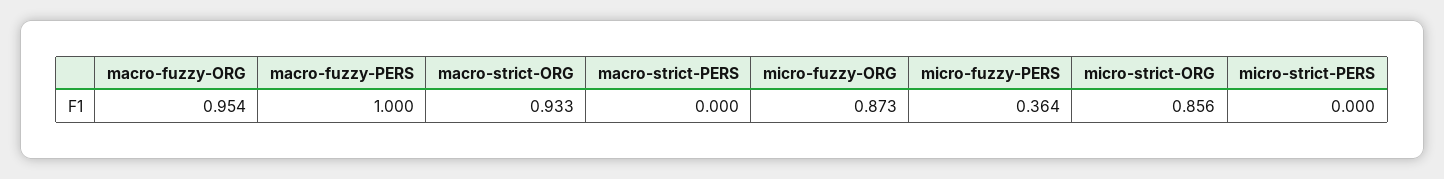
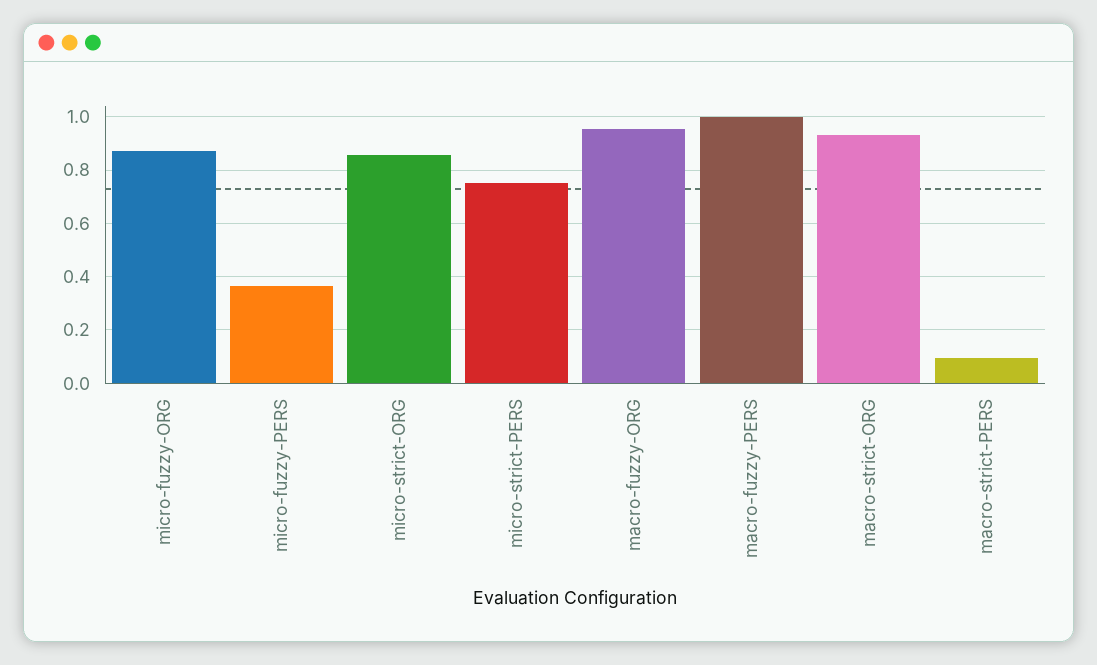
macro-strict-PERS: 0 -> 0.1
micro-strict-PERS: 0 -> 0.75

